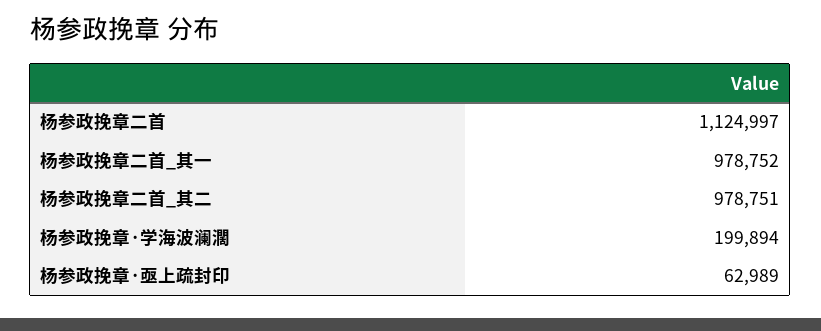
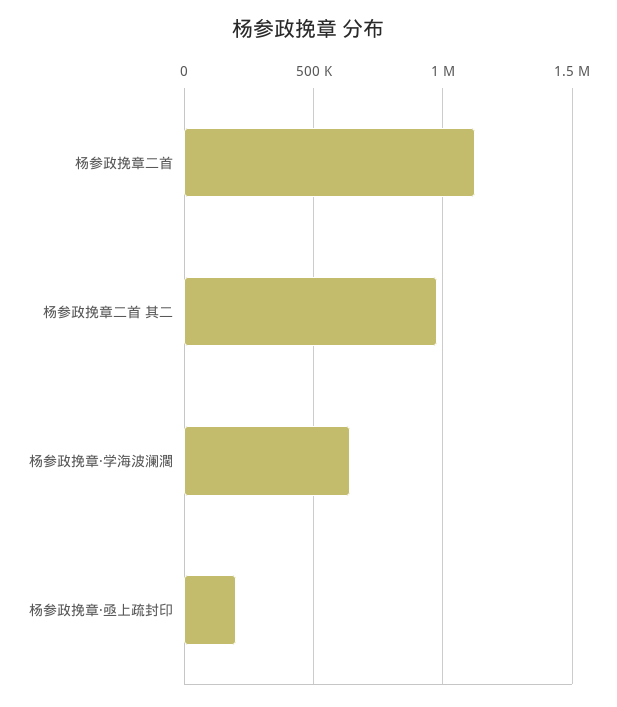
杨参政挽章二首_其一: 978752 -> none
杨参政挽章·学海波澜濶: 199894 -> 650000
杨参政挽章·亟上疏封印: 62989 -> 200000

